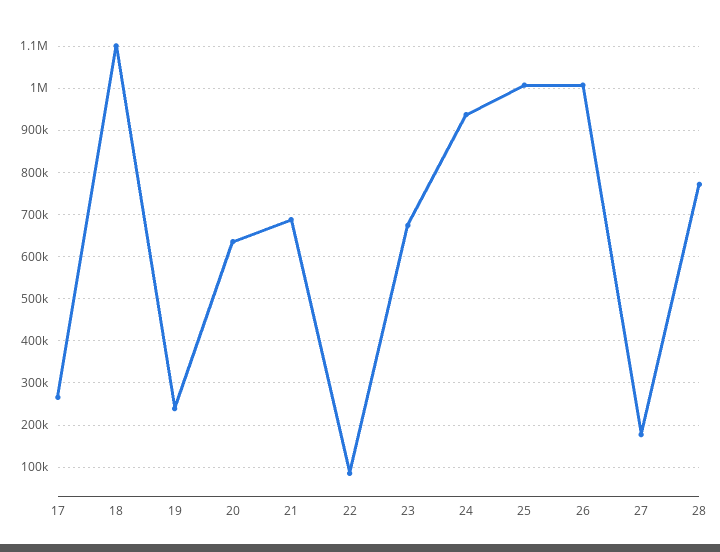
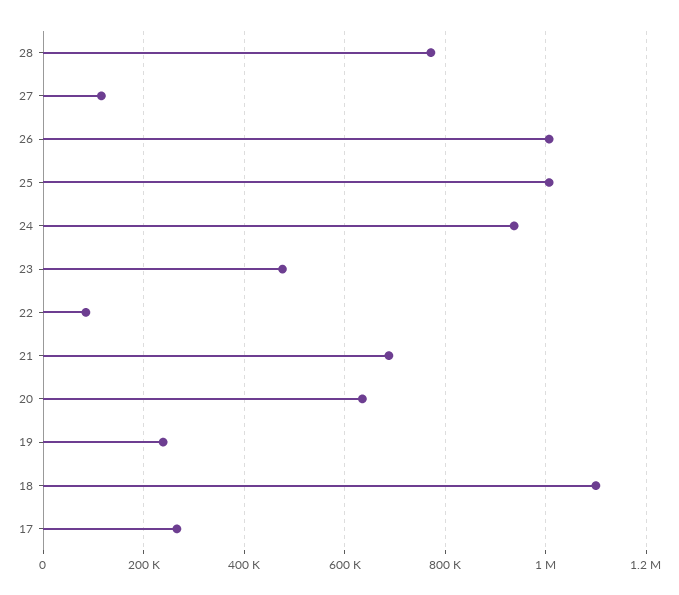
23: 680000 -> 480000
27: 180000 -> 120000

